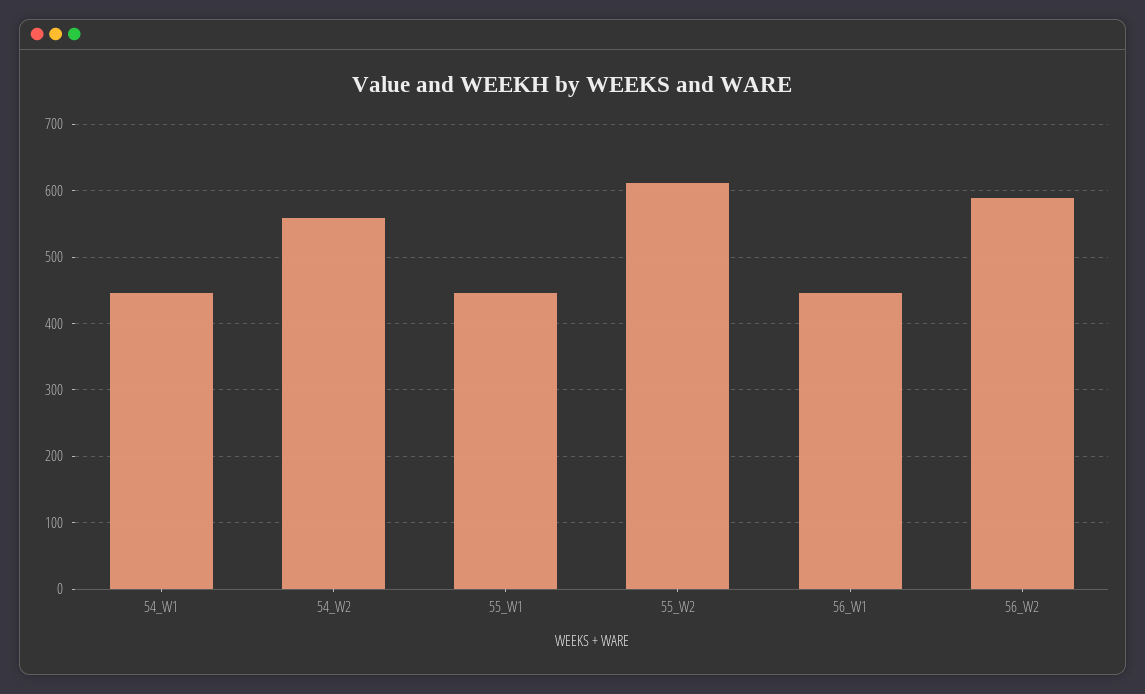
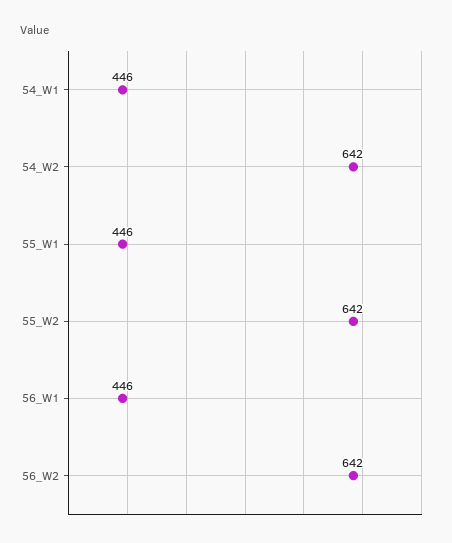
54_W2: 560 -> 642
55_W2: 610 -> 642
56_W2: 590 -> 642

